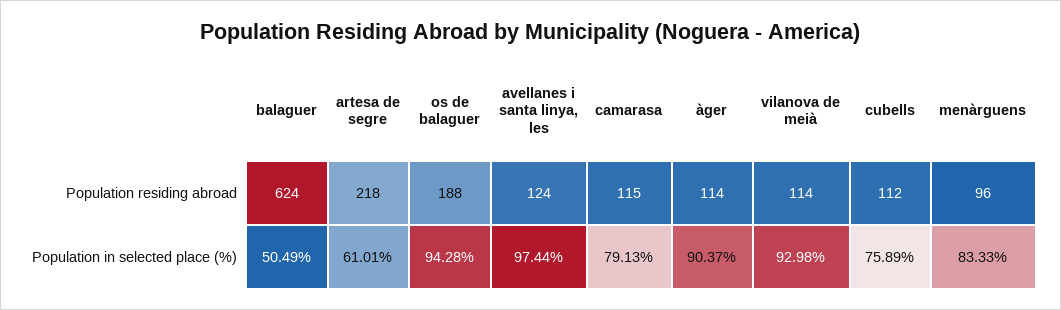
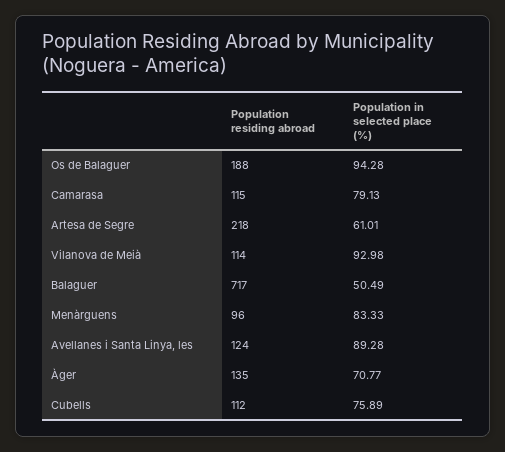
balaguer, Population residing abroad: 624 -> 717
àger, Population residing abroad: 114 -> 135
avellanes i santa linya, les, Population in selected place (%): 97.44 -> 89.28
àger, Population in selected place (%): 90.37 -> 70.77

